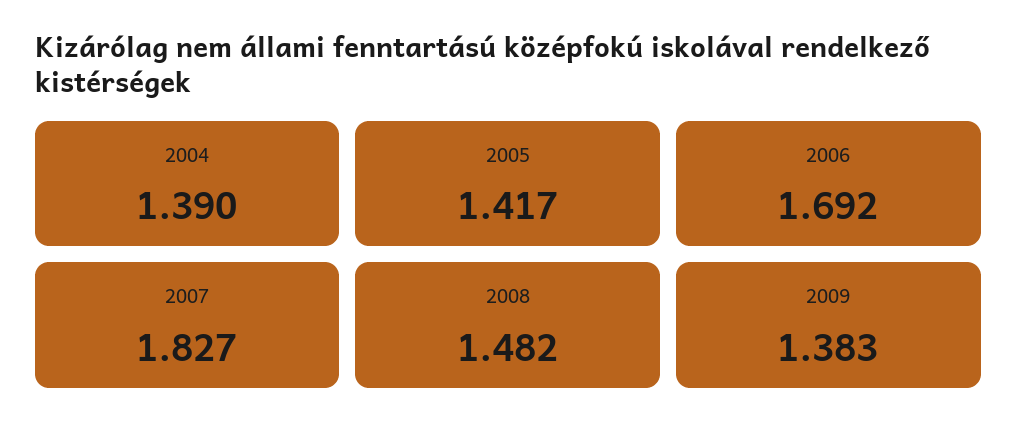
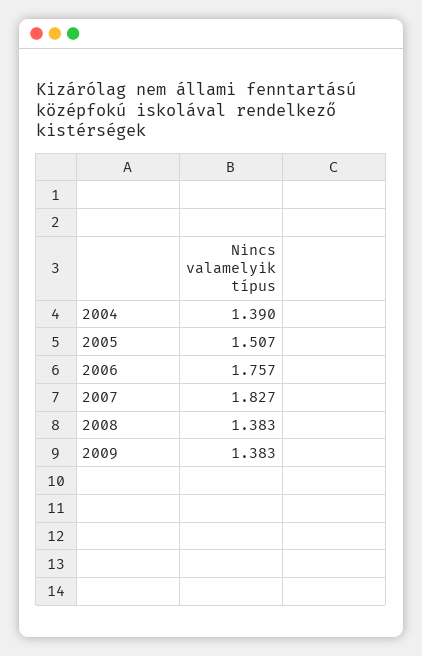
2005: 1.417 -> 1.507
2006: 1.692 -> 1.757
2008: 1.482 -> 1.383

